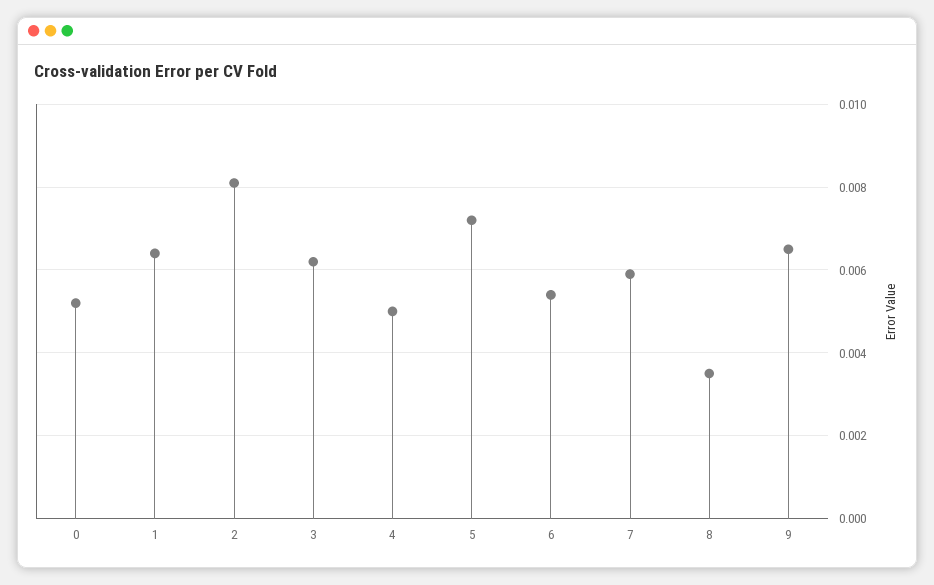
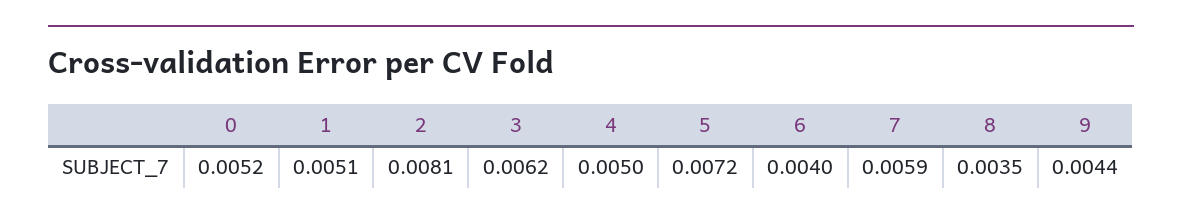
1: 0.0065 -> 0.0051
6: 0.0055 -> 0.004
9: 0.0065 -> 0.0044

